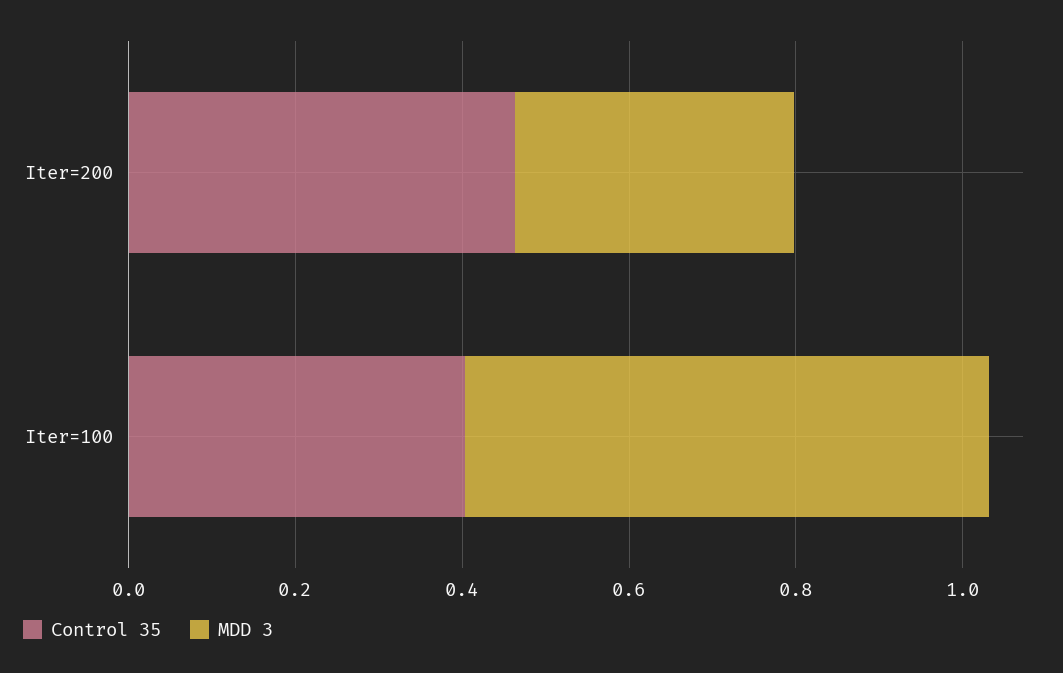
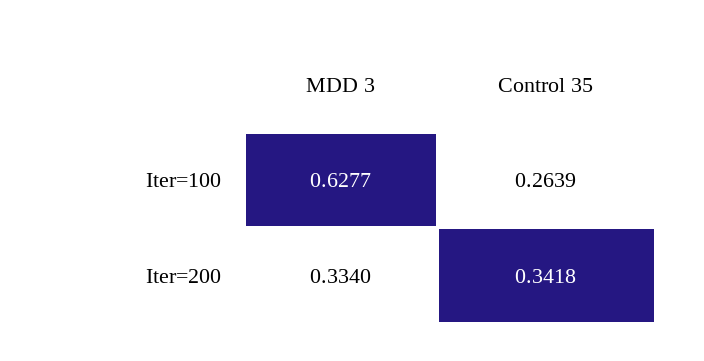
Control 35, Iter=200: 0.45 -> 0.3418
Control 35, Iter=100: 0.4 -> 0.2639

